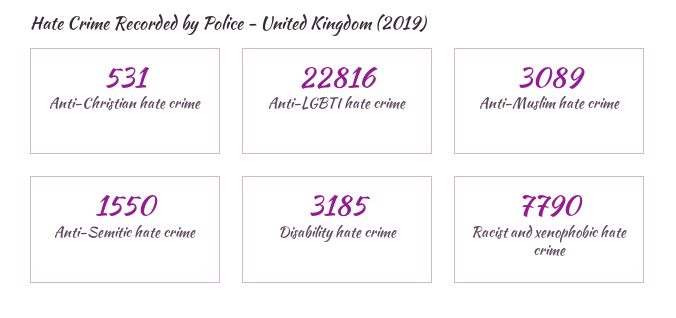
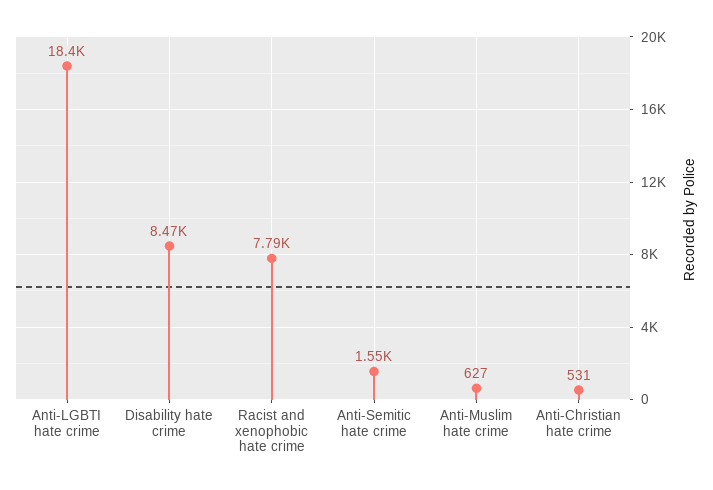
Anti-LGBTI hate crime: 22816 -> 18400
Anti-Muslim hate crime: 3089 -> 627
Disability hate crime: 3185 -> 8470

